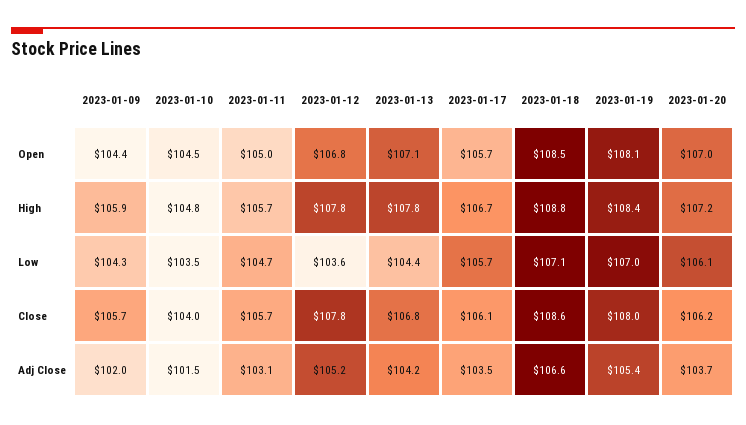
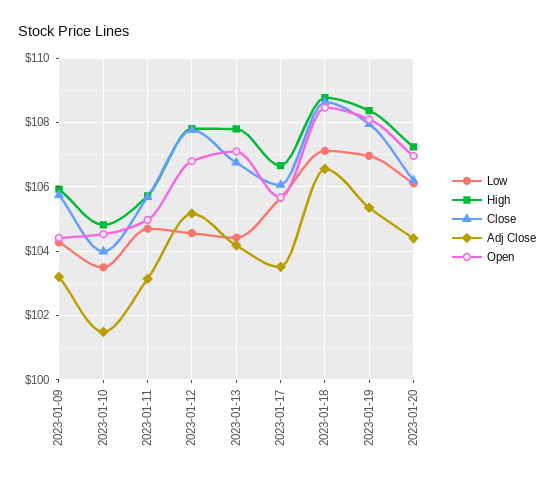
Low, 2023-01-12: 103.6 -> 104.6
Adj Close, 2023-01-09: 102 -> 103.2
Adj Close, 2023-01-20: 103.7 -> 104.4

